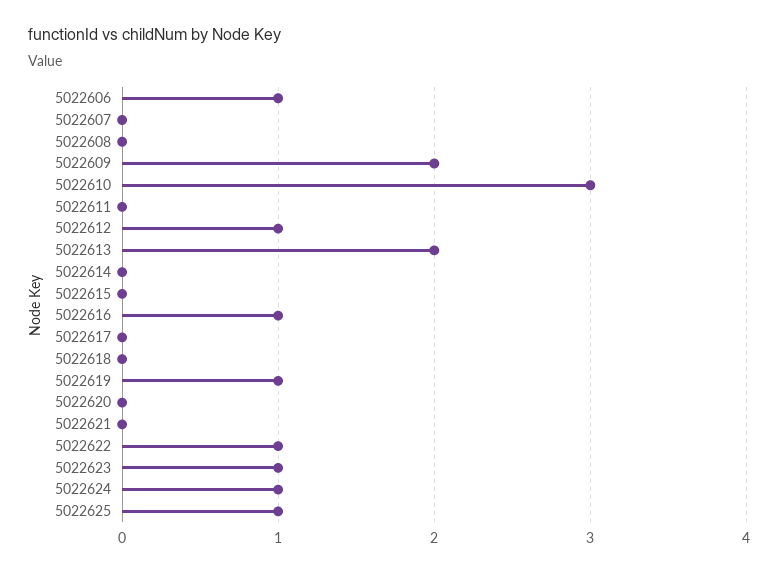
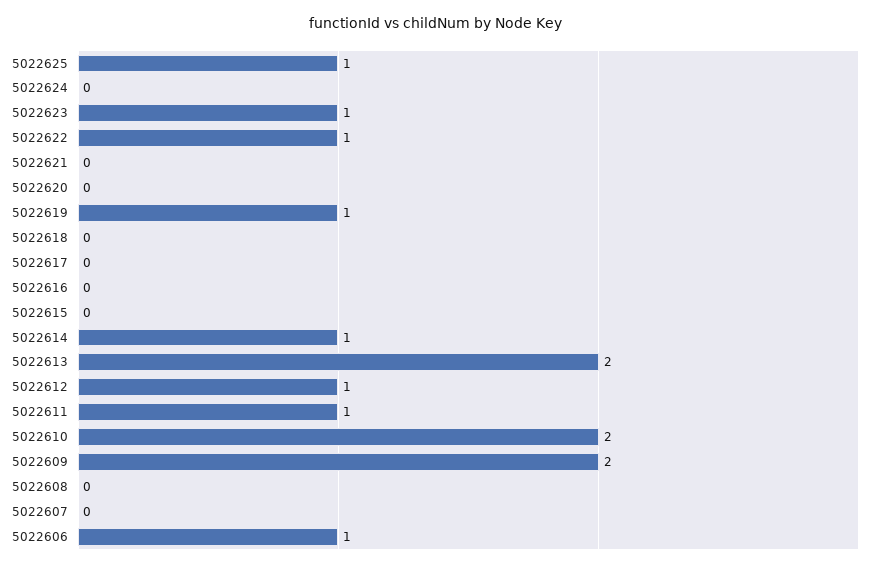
5022610: 3 -> 2
5022611: 0 -> 1
5022614: 0 -> 1
5022616: 1 -> 0
5022624: 1 -> 0

